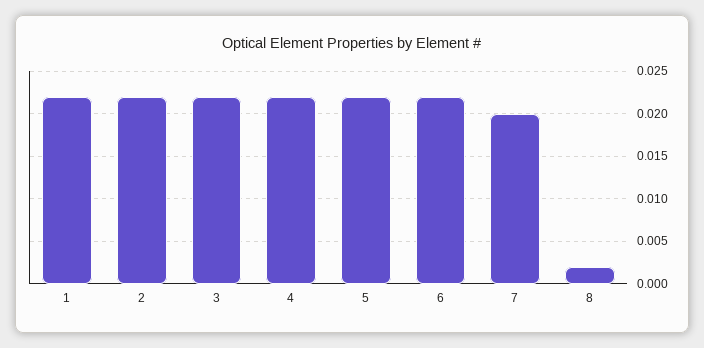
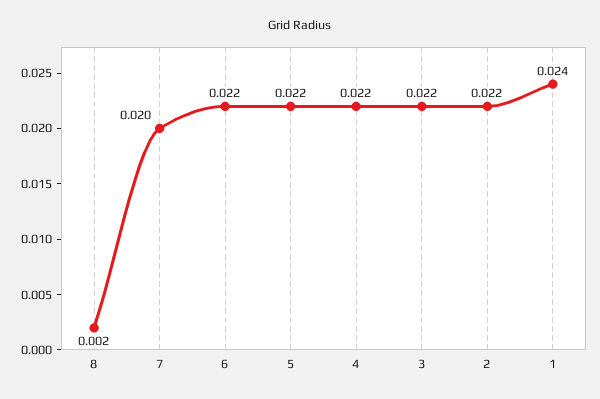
1: 0.022 -> 0.024

